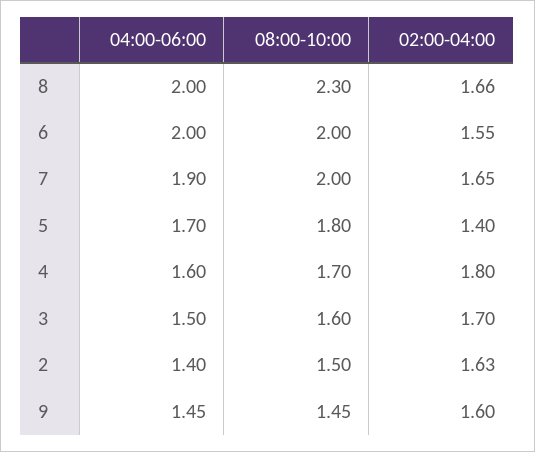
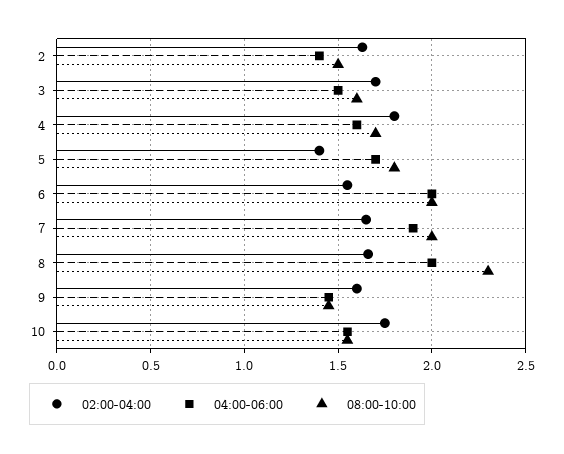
02:00-04:00, 10: none -> 1.75
04:00-06:00, 10: none -> 1.55
08:00-10:00, 10: none -> 1.55

